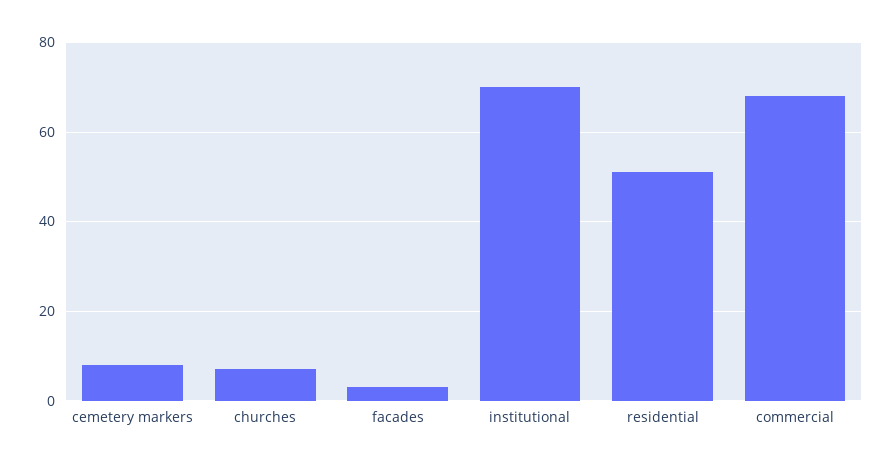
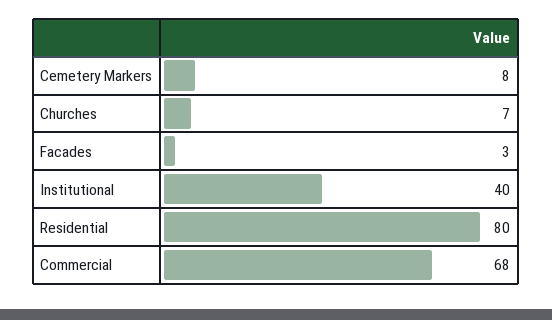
institutional: 70 -> 40
residential: 50 -> 80

